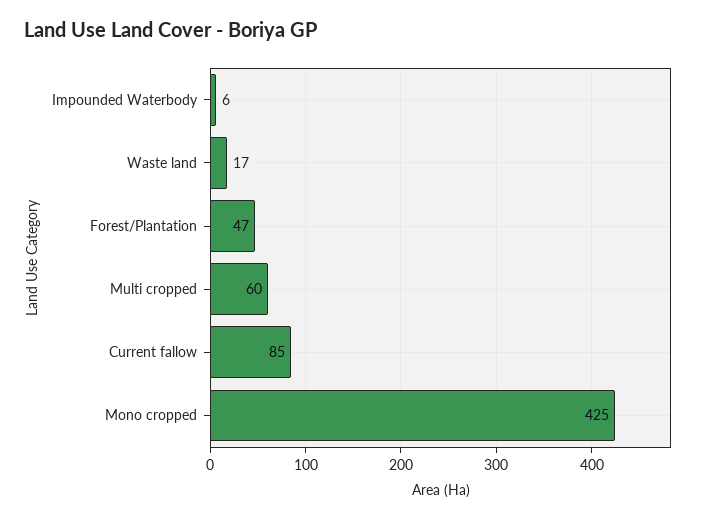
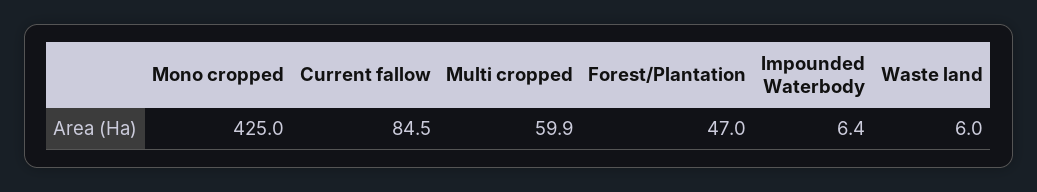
Waste land: 17 -> 6

